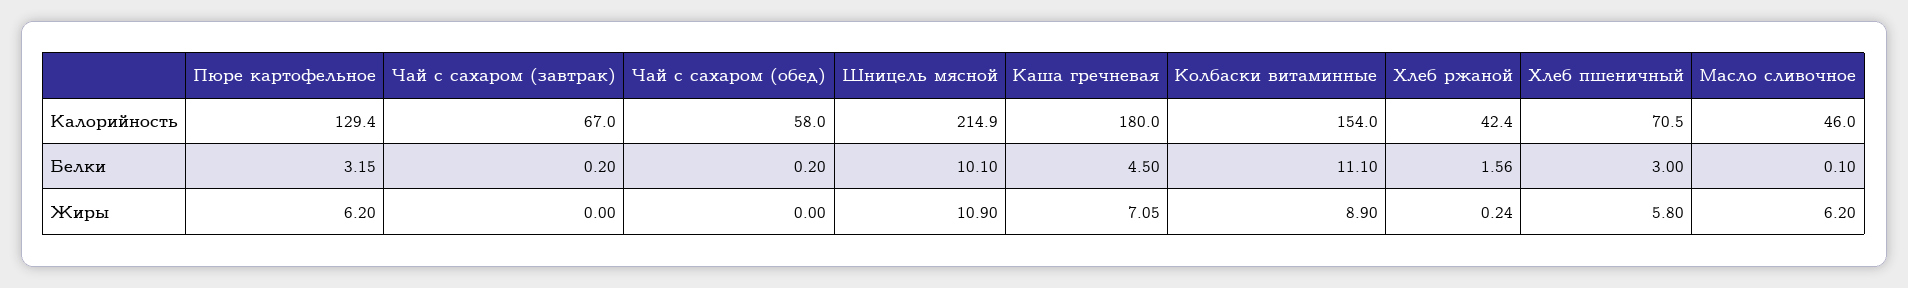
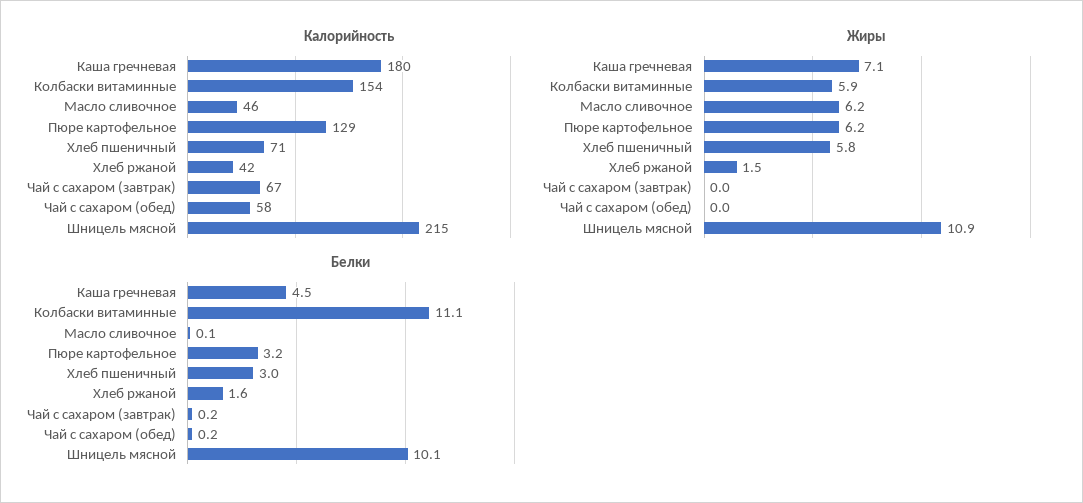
Жиры, Колбаски витаминные: 8.9 -> 5.9
Жиры, Хлеб ржаной: 0.24 -> 1.5

